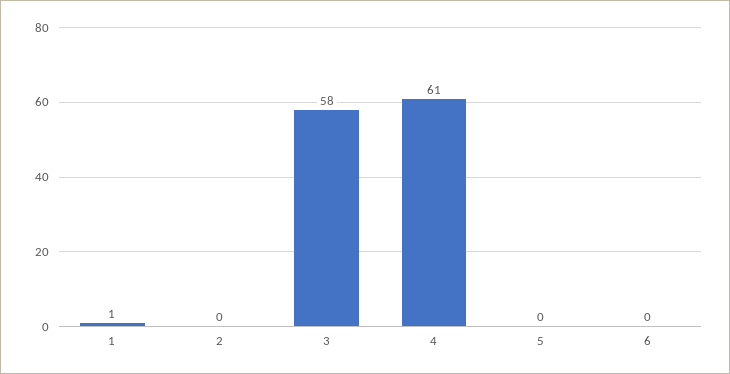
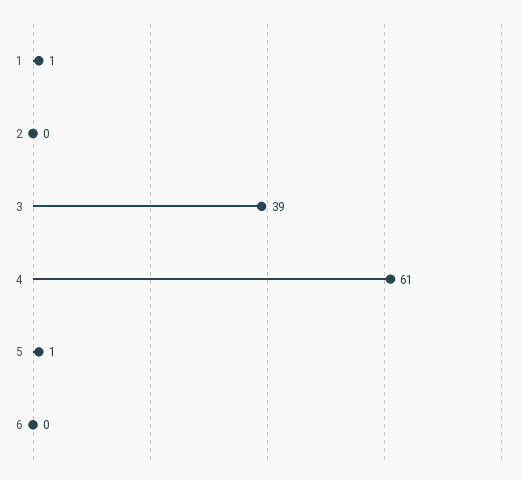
3: 58 -> 39
5: 0 -> 1

